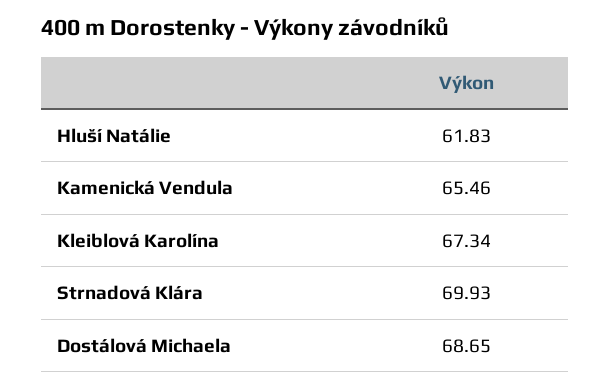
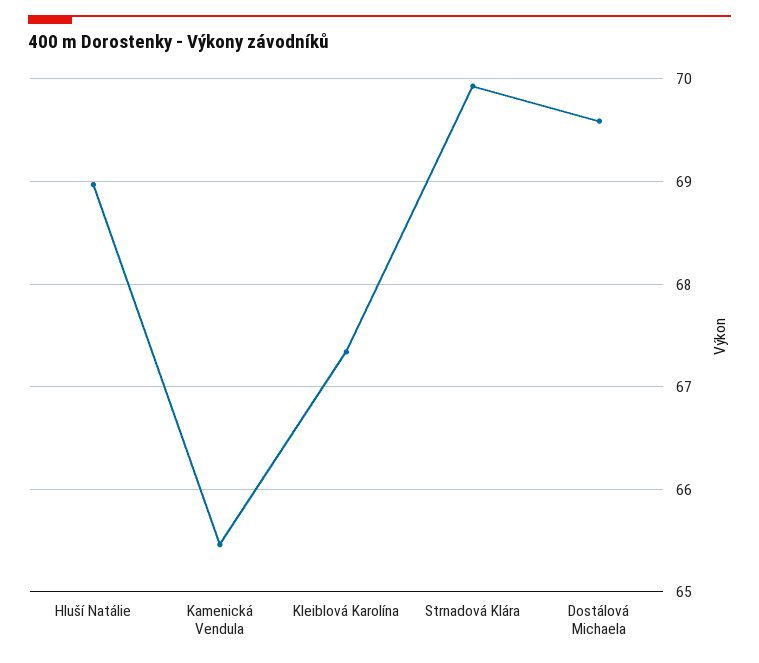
Hluší Natálie: 61.83 -> 69
Dostálová Michaela: 68.65 -> 69.6

